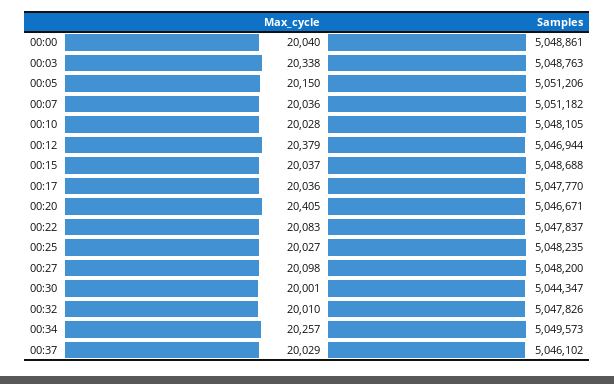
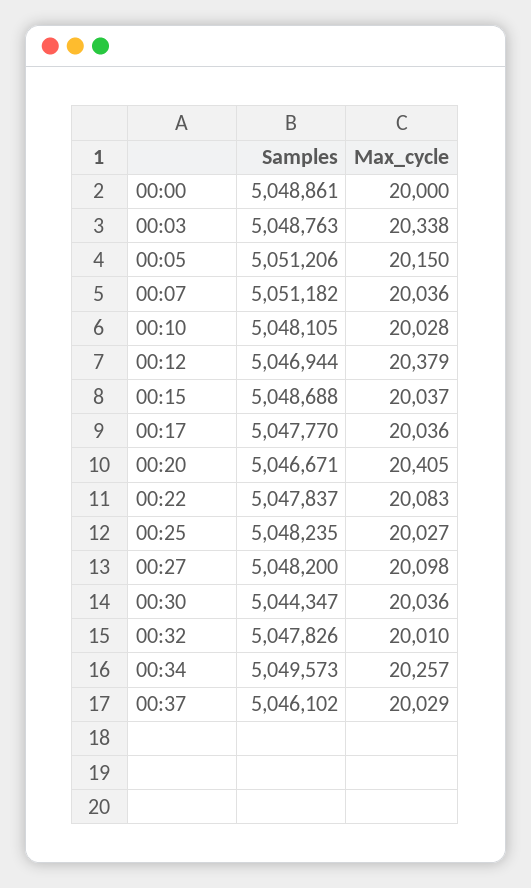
Max_cycle, 00:00: 20040 -> 20000
Max_cycle, 00:30: 20001 -> 20036

